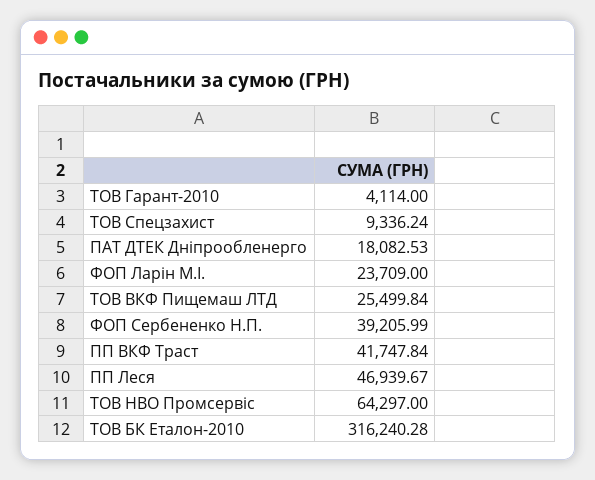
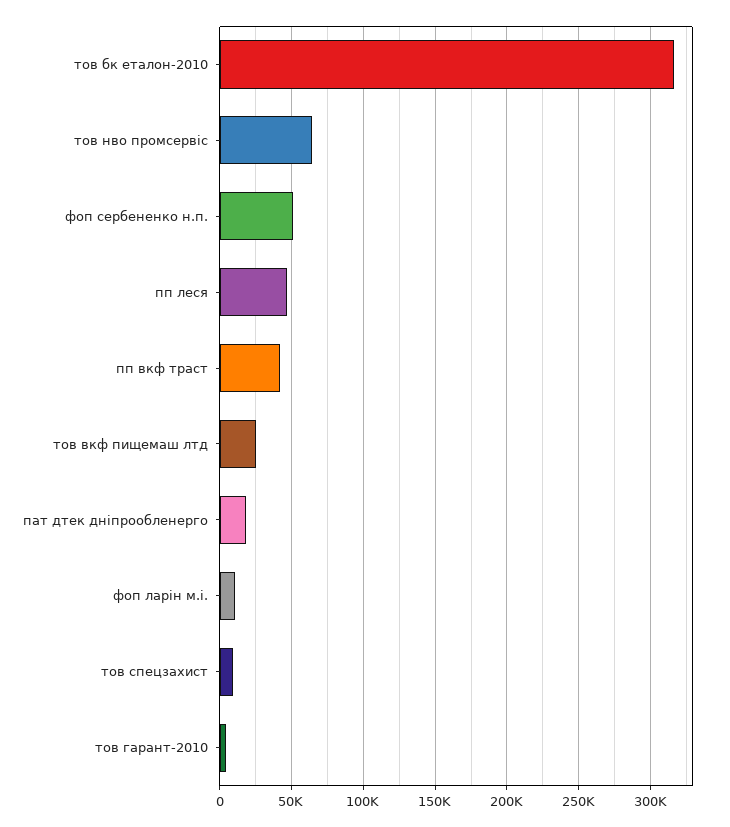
ФОП Ларін М.І.: 23709 -> 10000
ФОП Сербененко Н.П.: 39205.99 -> 50000

